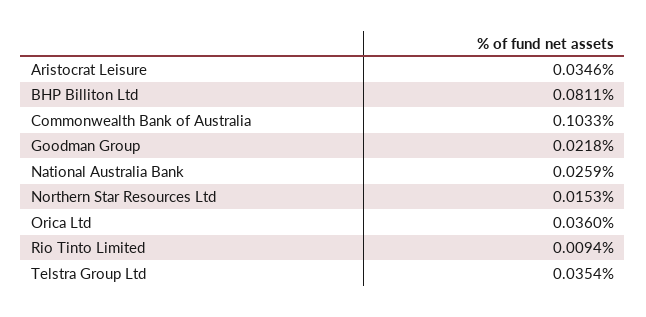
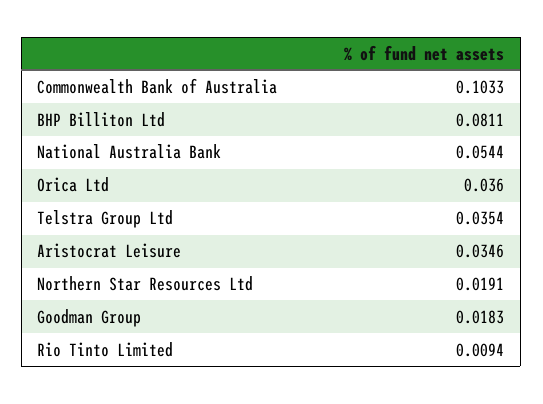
Goodman Group: 0.0218 -> 0.0183
National Australia Bank: 0.0259 -> 0.0544
Northern Star Resources Ltd: 0.0153 -> 0.0191

